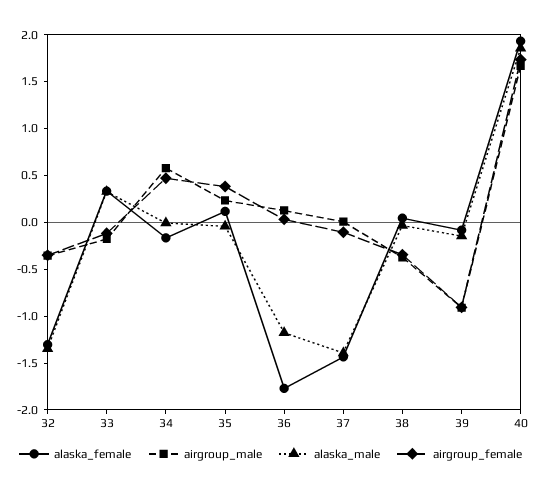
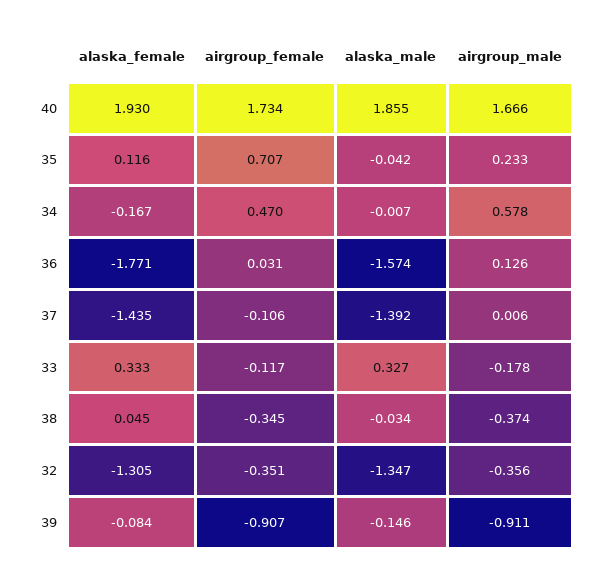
airgroup_female, 35: 0.4 -> 0.707
alaska_male, 36: -1.2 -> -1.574

